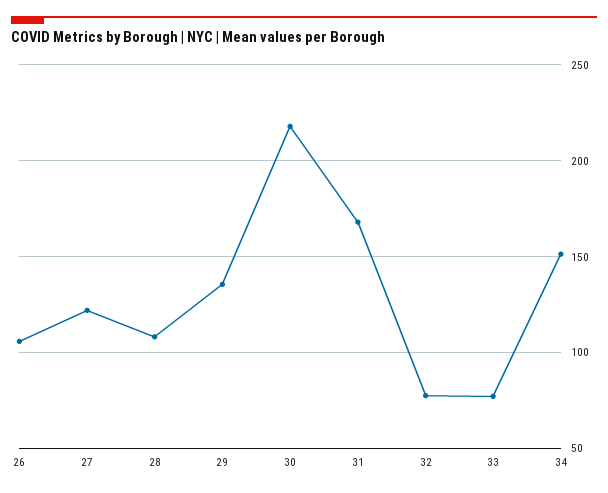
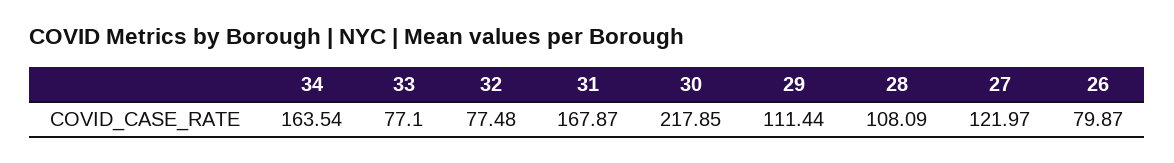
26: 105 -> 79.87
29: 135 -> 111.44
34: 150 -> 163.54

